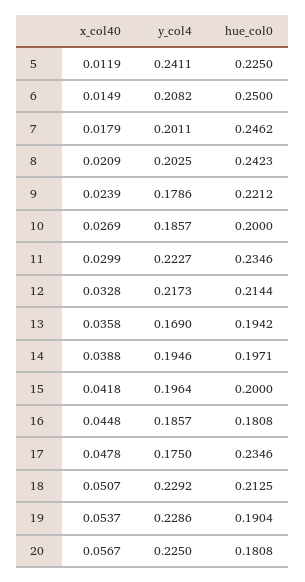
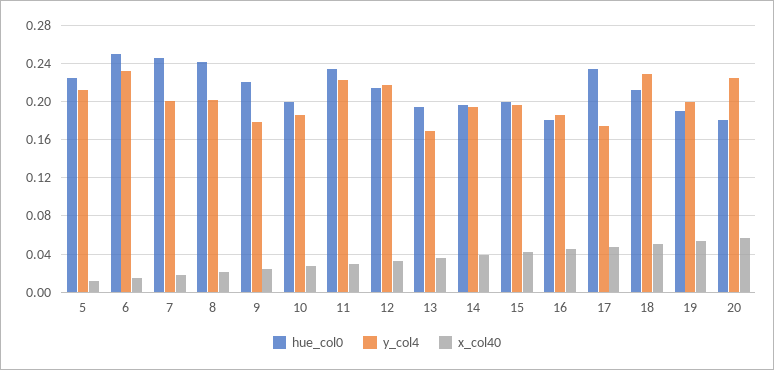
y_col4, 5: 0.2411 -> 0.21
y_col4, 6: 0.2082 -> 0.23
y_col4, 19: 0.2286 -> 0.2

